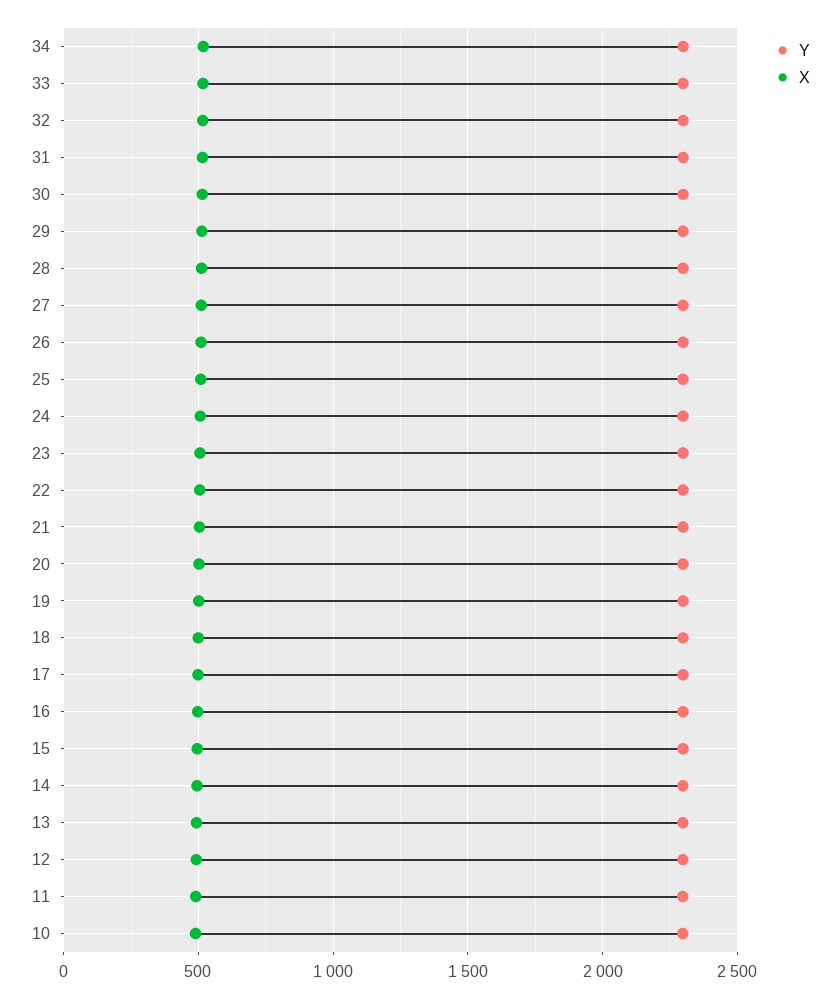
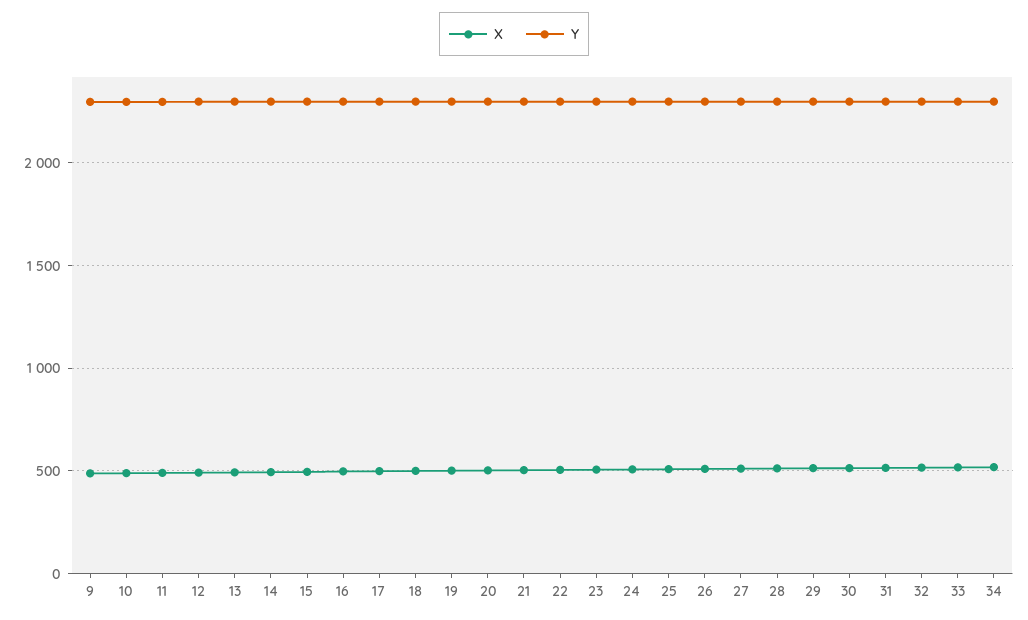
X, 9: none -> 500
Y, 9: none -> 2300

